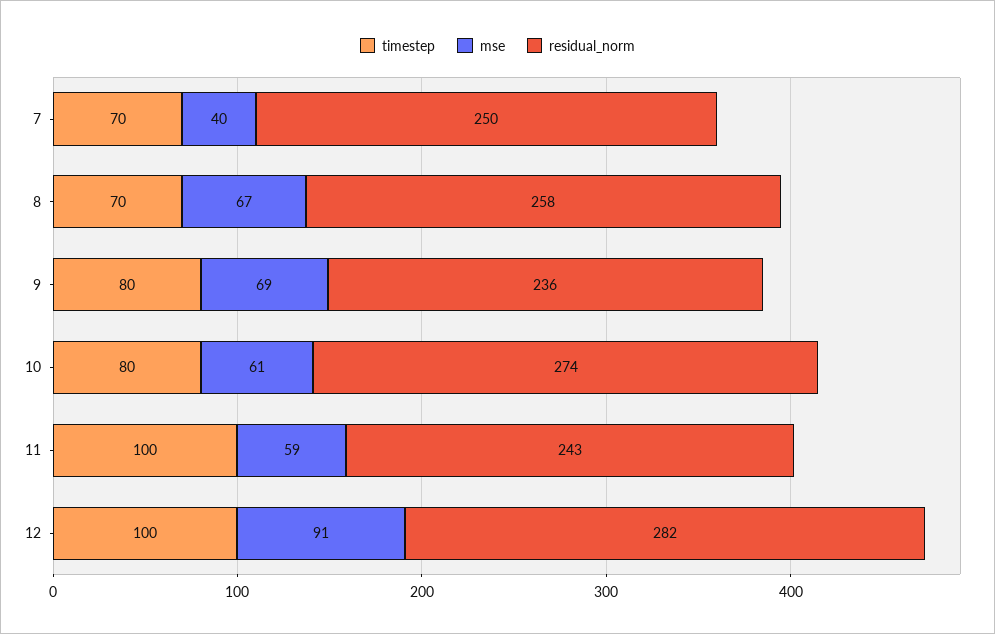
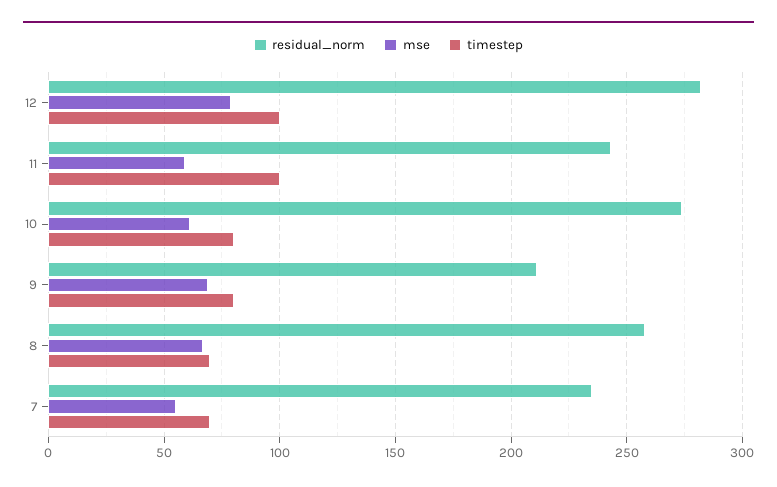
mse, 7: 40 -> 55
residual_norm, 7: 250 -> 235
residual_norm, 9: 236 -> 210
mse, 12: 91 -> 80

